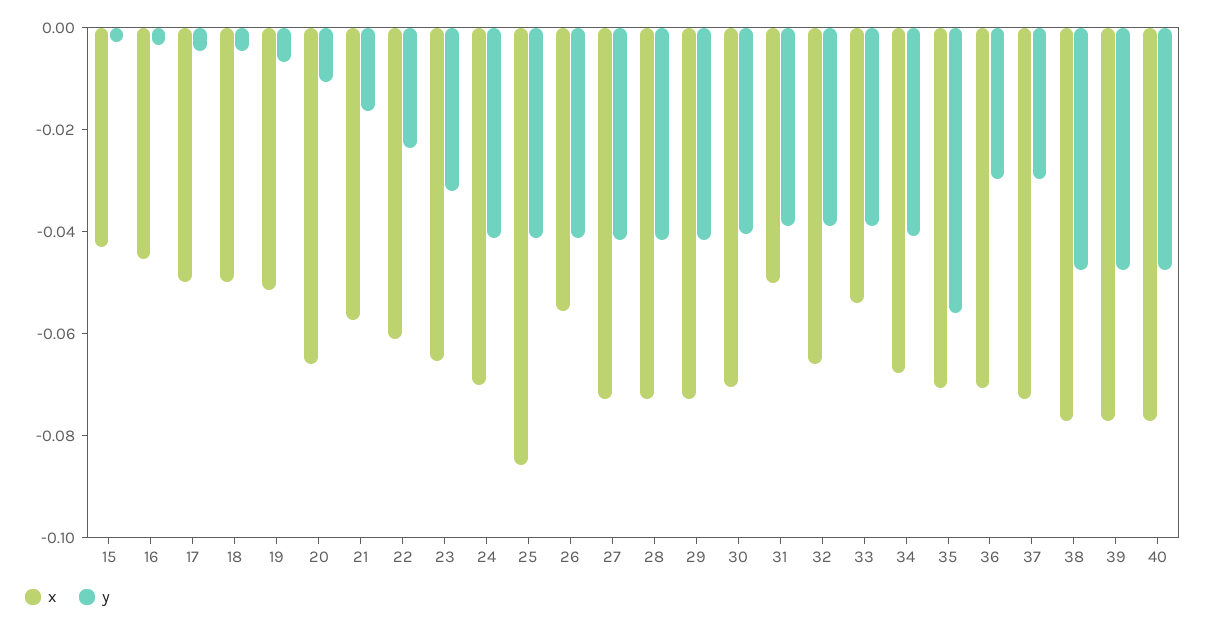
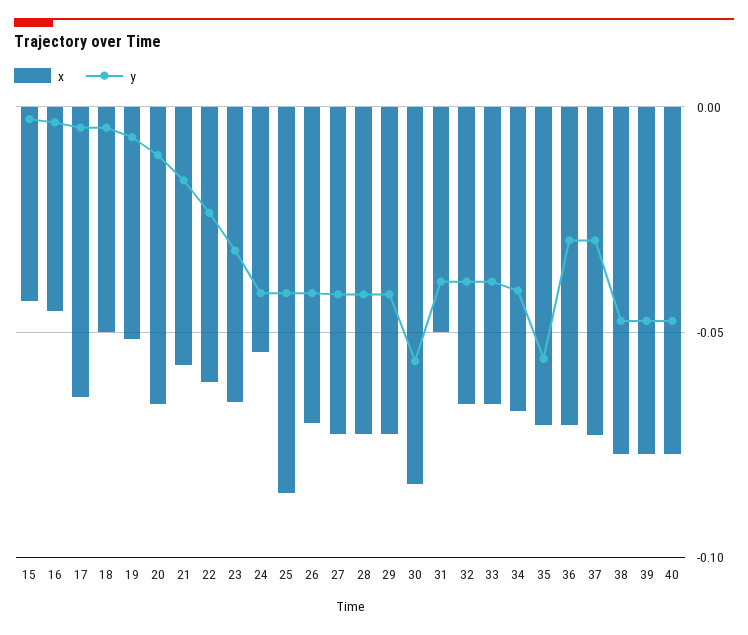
x, 17: -0.05 -> -0.065
x, 24: -0.07 -> -0.055
x, 26: -0.055 -> -0.07
x, 30: -0.07 -> -0.085
y, 30: -0.04 -> -0.055
x, 33: -0.055 -> -0.065

